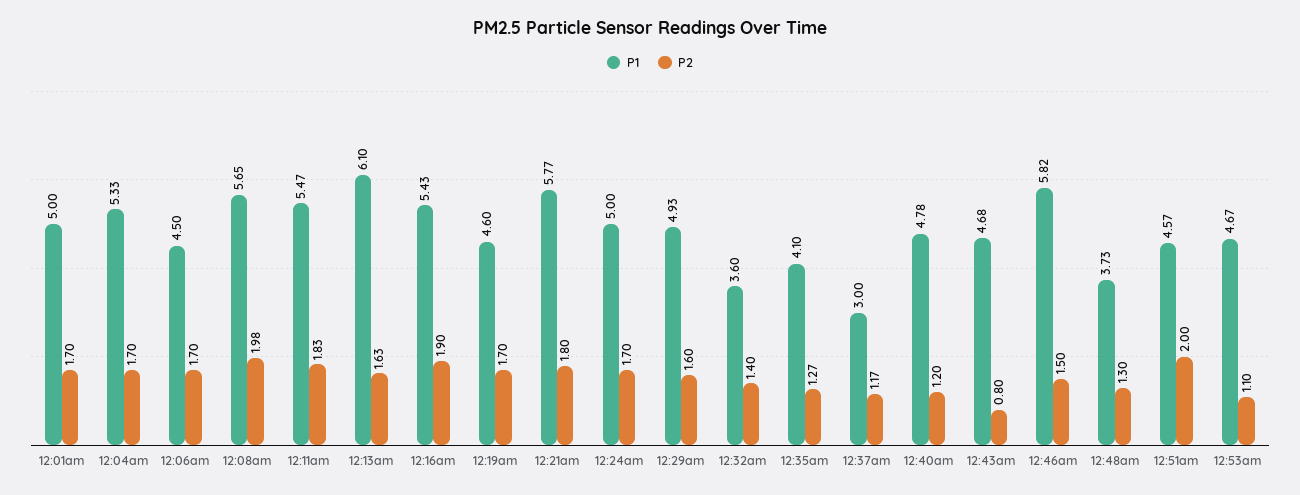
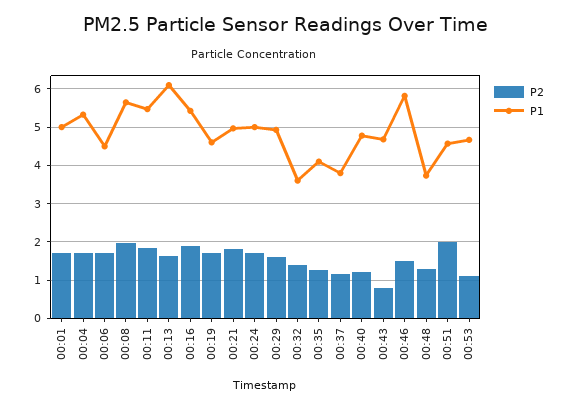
P1, 12:21am: 5.77 -> 5
P1, 12:37am: 3 -> 3.8

